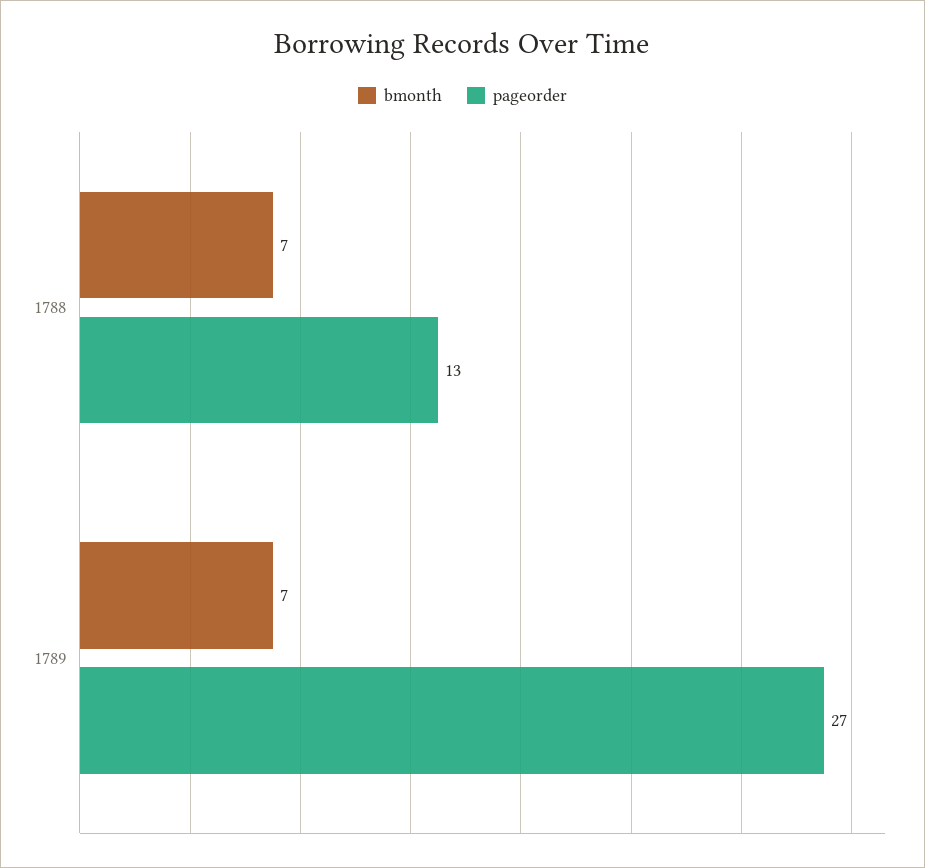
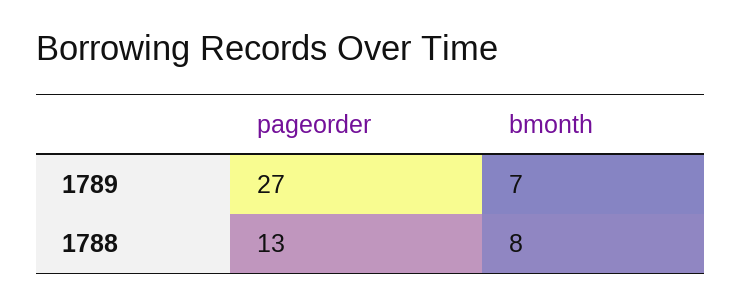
bmonth, 1788: 7 -> 8

